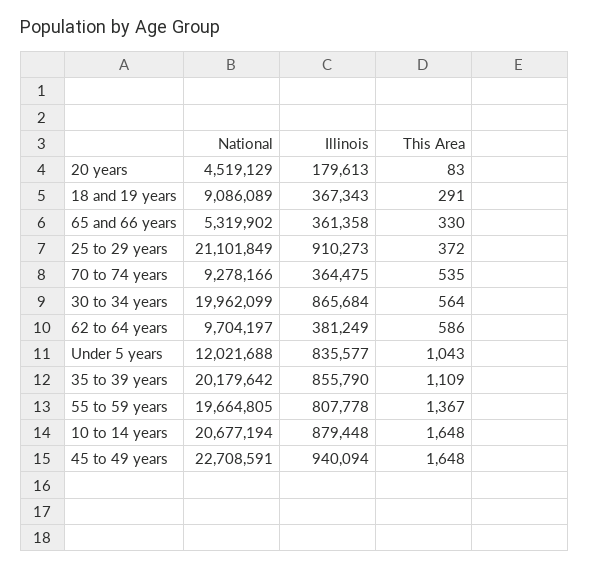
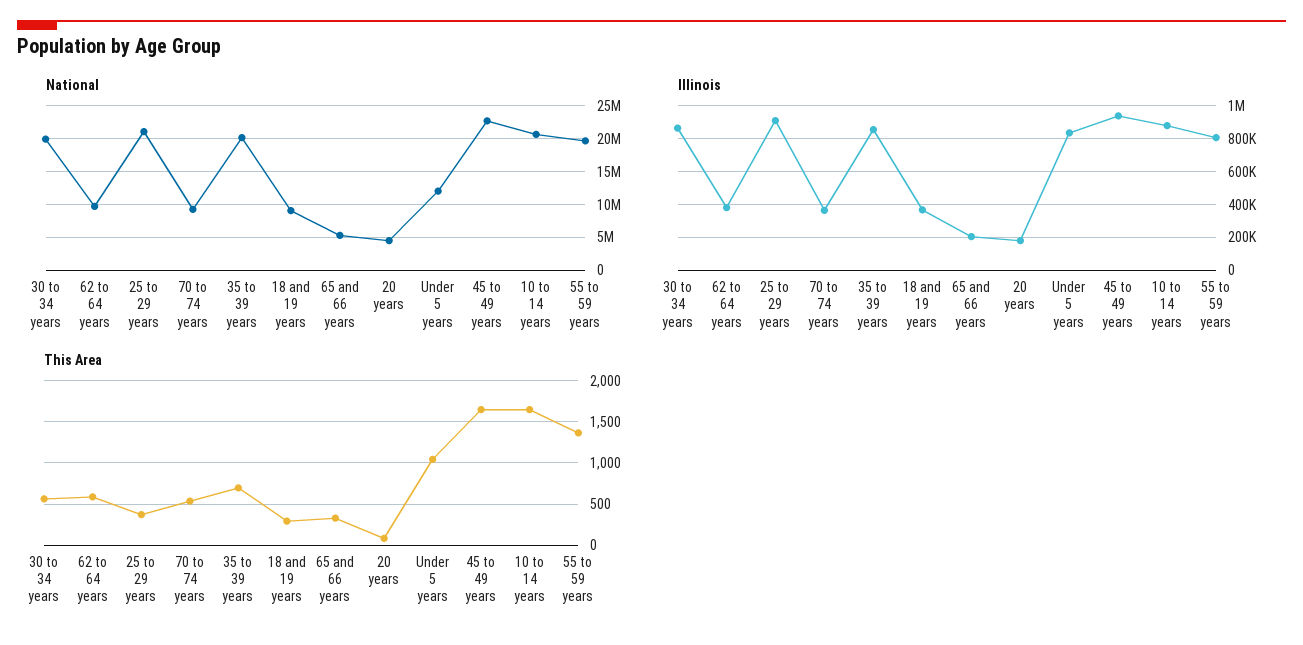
Illinois, 65 and 66 years: 361358 -> 200000
This Area, 35 to 39 years: 1109 -> 700

